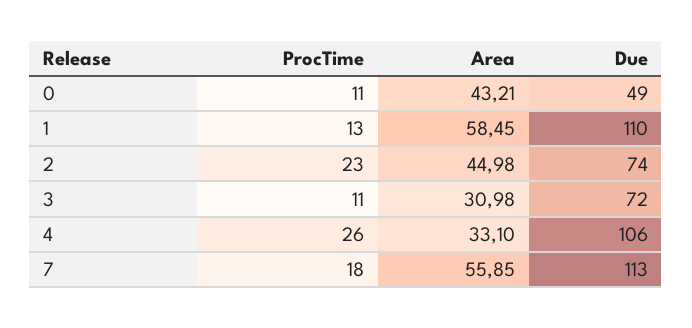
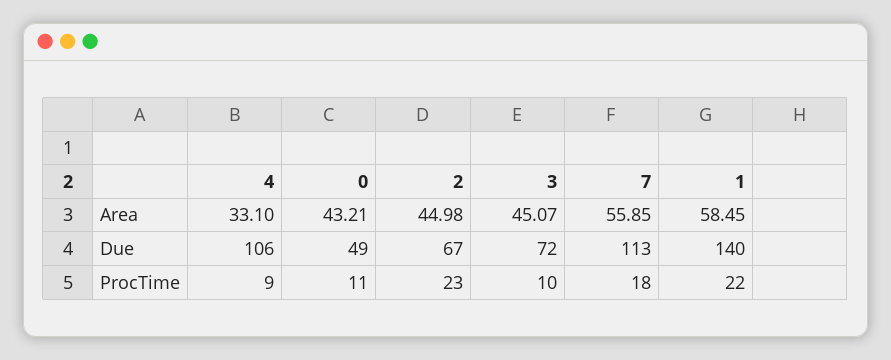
ProcTime, 1: 13 -> 22
Due, 1: 110 -> 140
Due, 2: 74 -> 67
ProcTime, 3: 11 -> 10
Area, 3: 30.98 -> 45.07
ProcTime, 4: 26 -> 9

